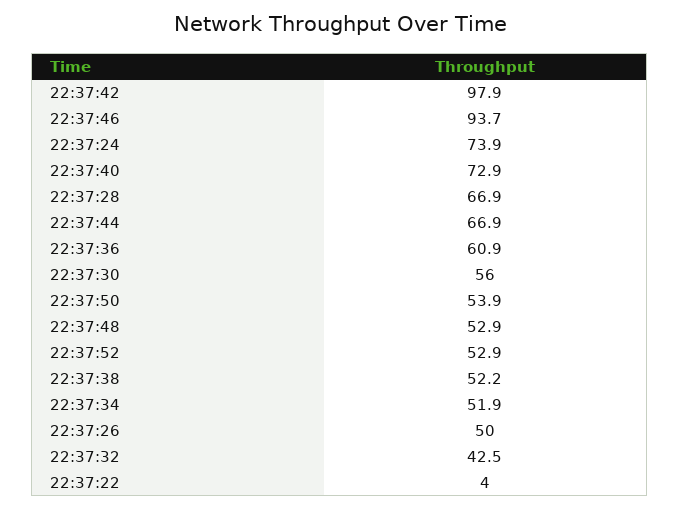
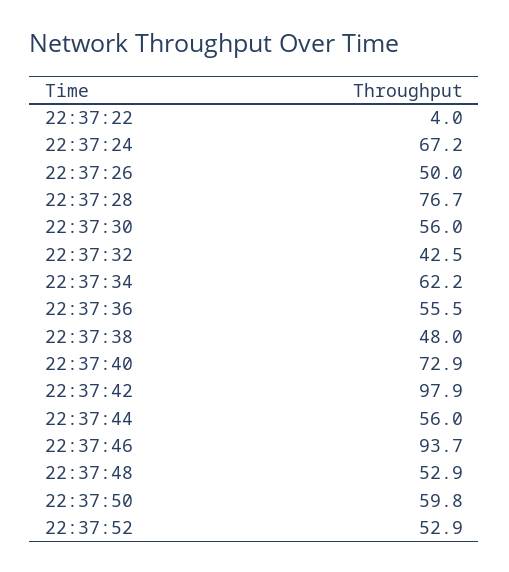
22:37:24: 73.9 -> 67.2
22:37:28: 66.9 -> 76.7
22:37:44: 66.9 -> 56
22:37:36: 60.9 -> 55.5
22:37:50: 53.9 -> 59.8
22:37:38: 52.2 -> 48
22:37:34: 51.9 -> 62.2

